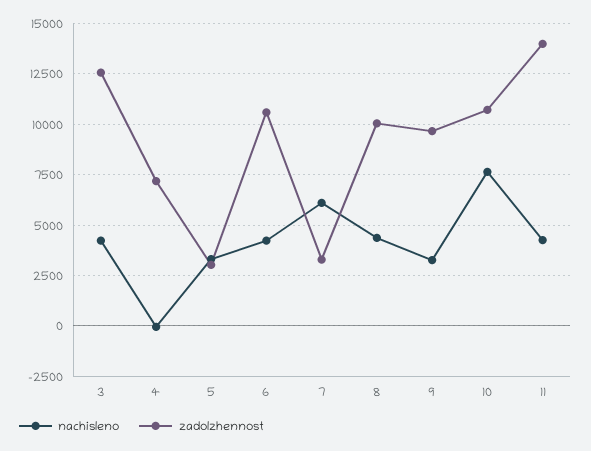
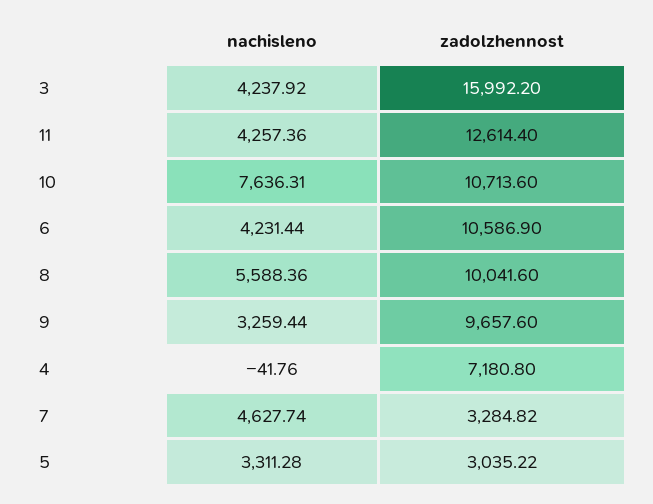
zadolzhennost, 3: 12500 -> 15992.2
nachisleno, 7: 6000 -> 4627.74
nachisleno, 8: 4500 -> 5588.36
zadolzhennost, 11: 14000 -> 12614.4

